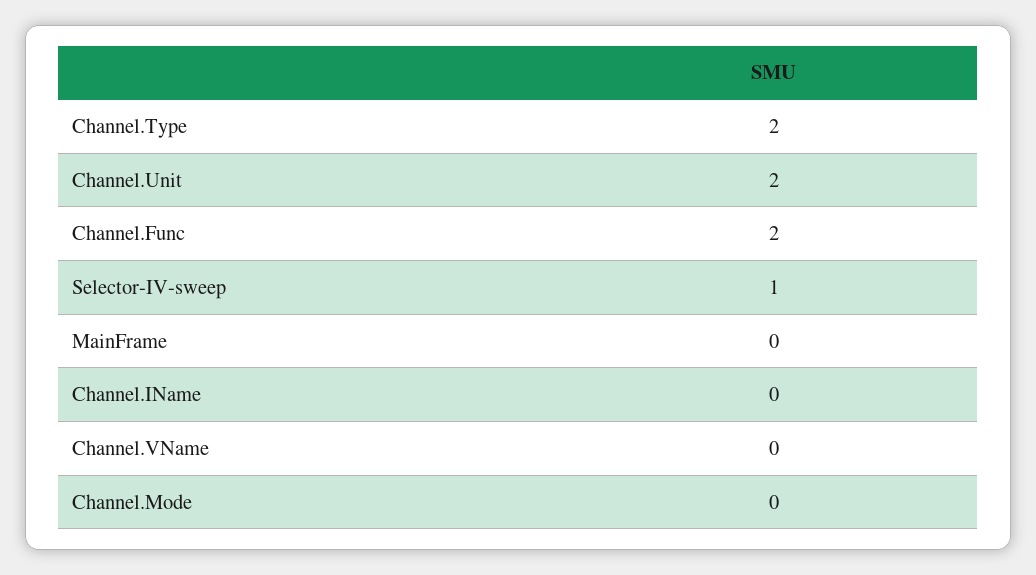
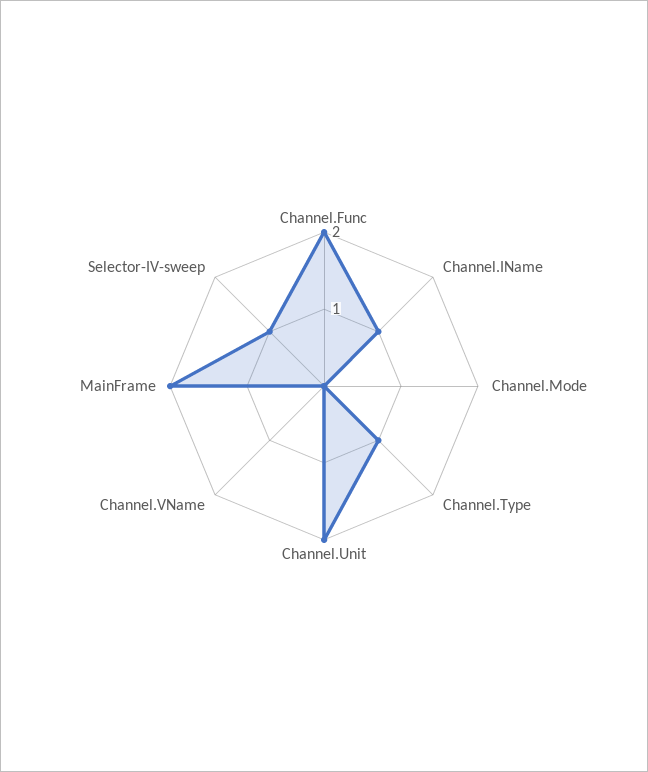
Channel.Type: 2 -> 1
MainFrame: 0 -> 2
Channel.IName: 0 -> 1

